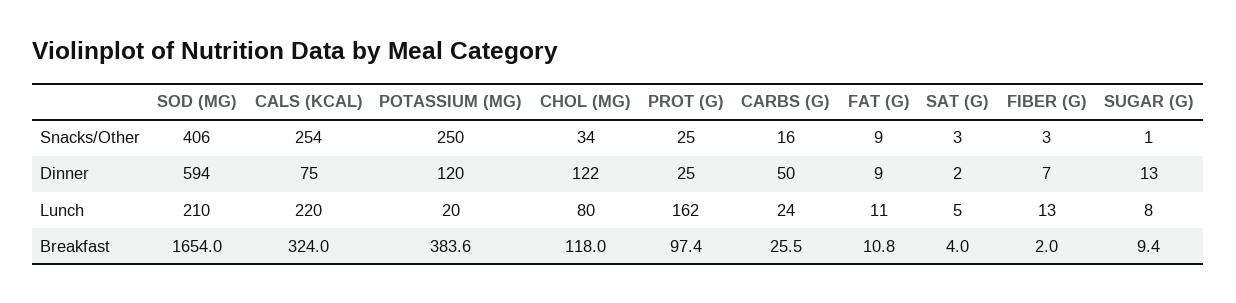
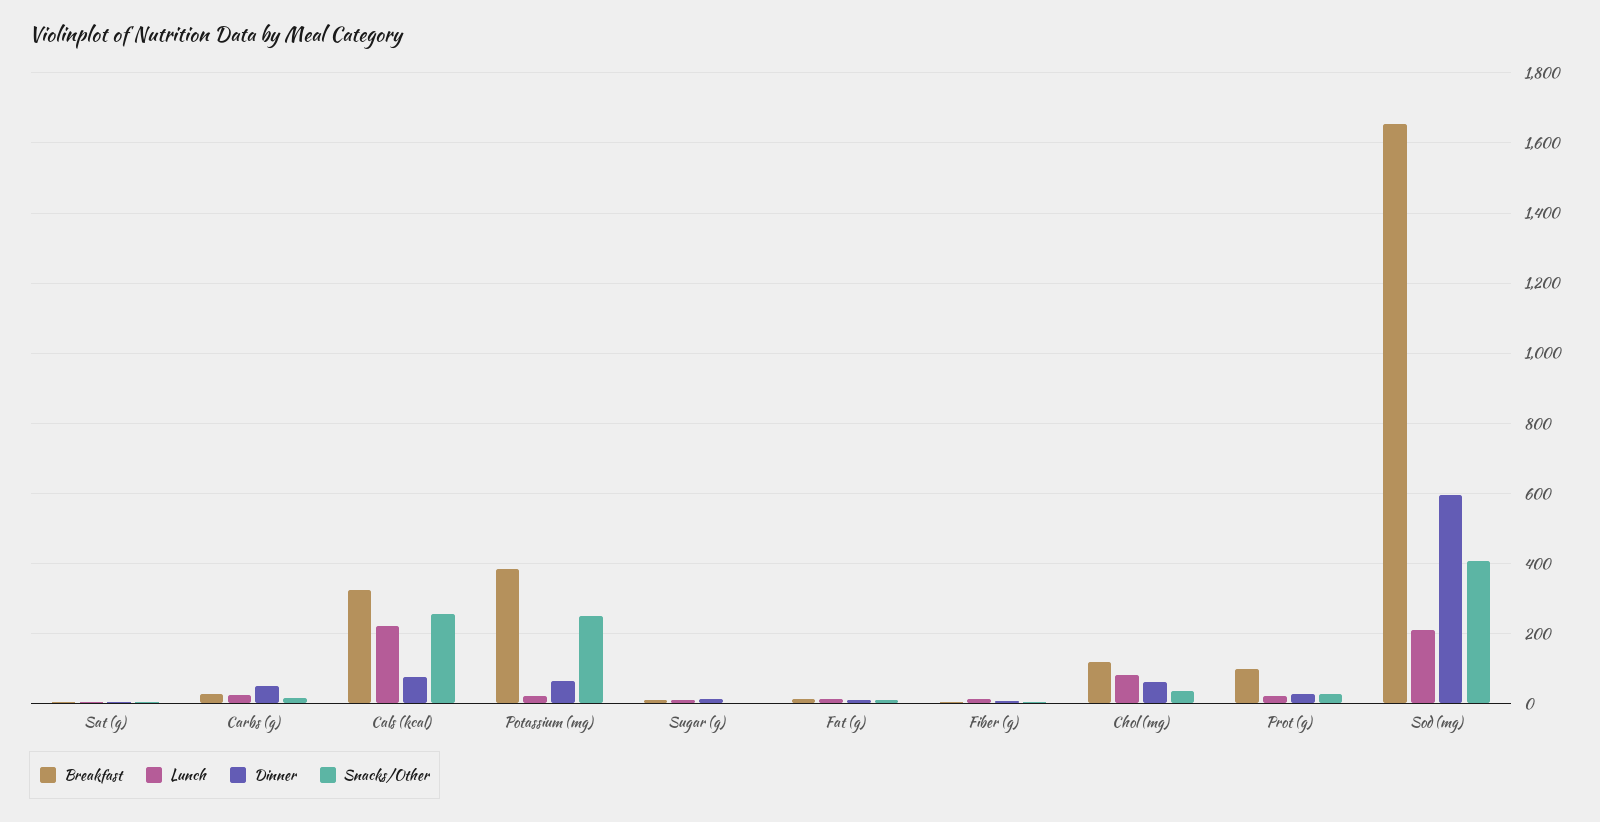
Dinner, POTASSIUM (MG): 120 -> 60
Dinner, CHOL (MG): 122 -> 60
Lunch, PROT (G): 162 -> 20

